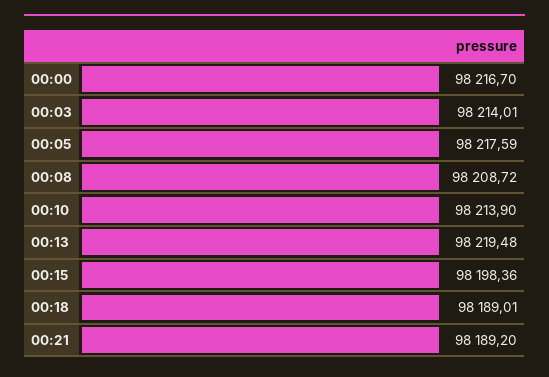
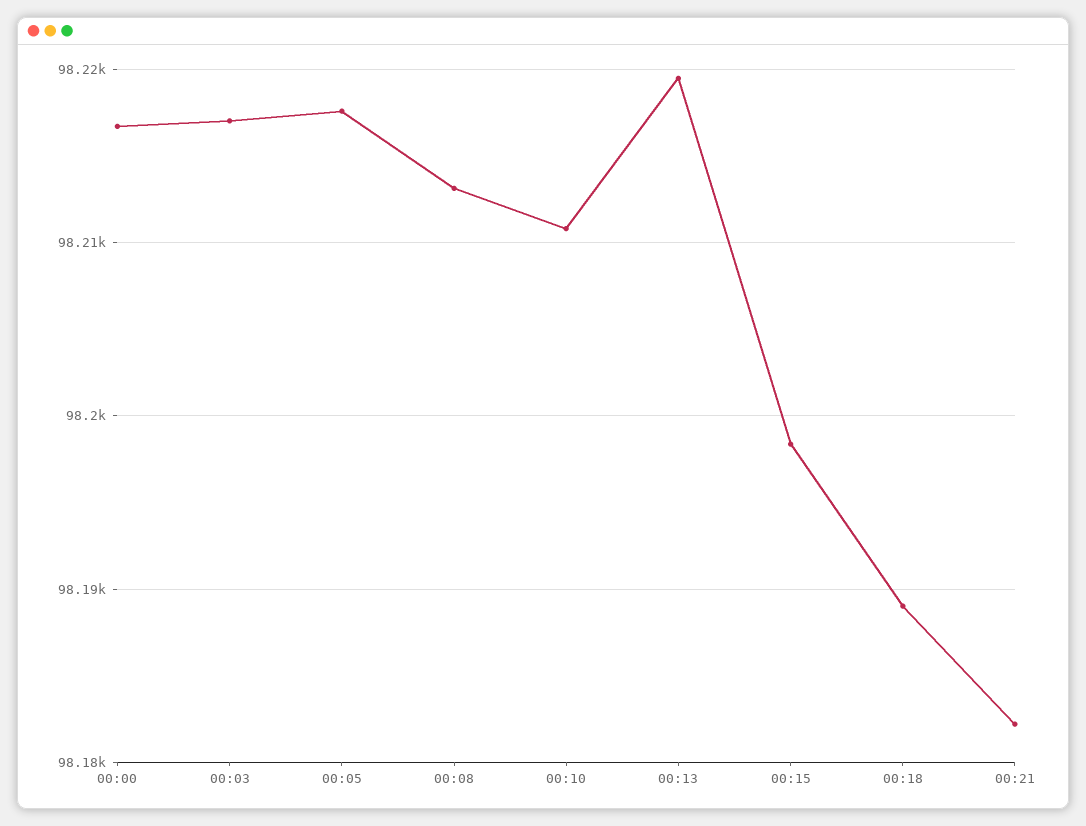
00:03: 98214.01 -> 98217
00:08: 98208.72 -> 98213
00:10: 98213.9 -> 98211
00:21: 98189.2 -> 98182

